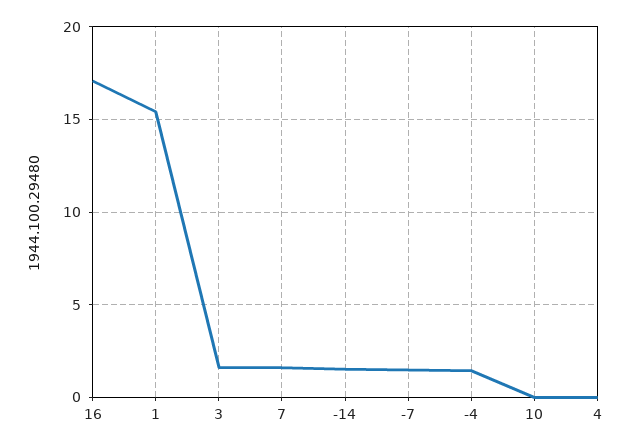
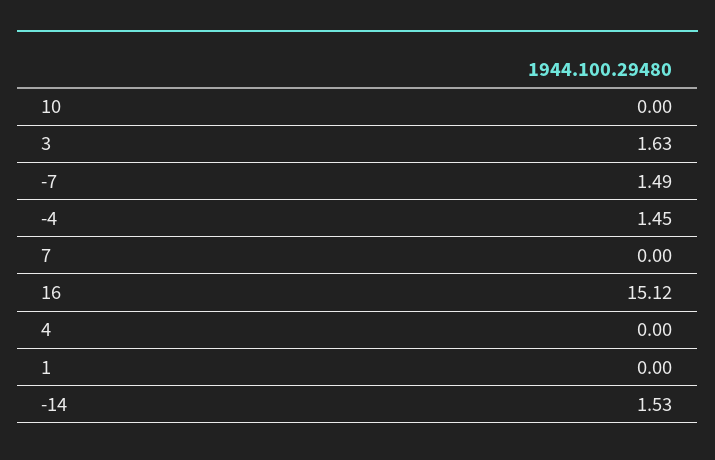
16: 17 -> 15.12
1: 15.5 -> 0
7: 1.5 -> 0

